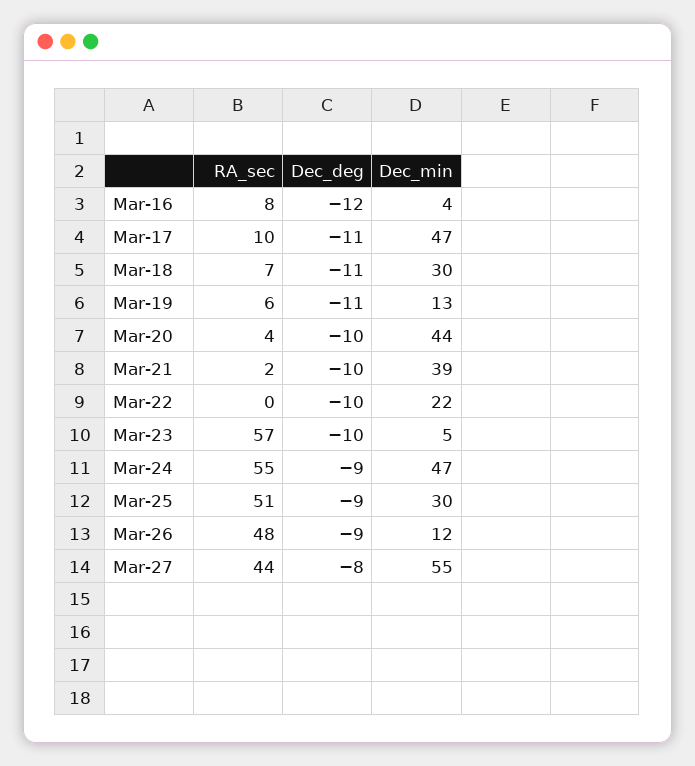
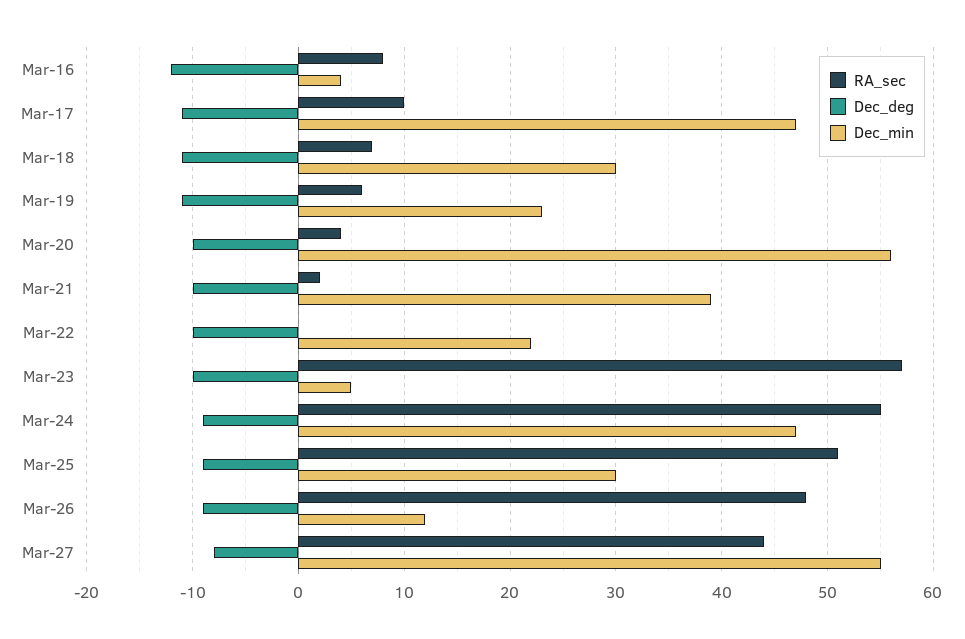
Dec_min, Mar-19: 13 -> 23
Dec_min, Mar-20: 44 -> 56

